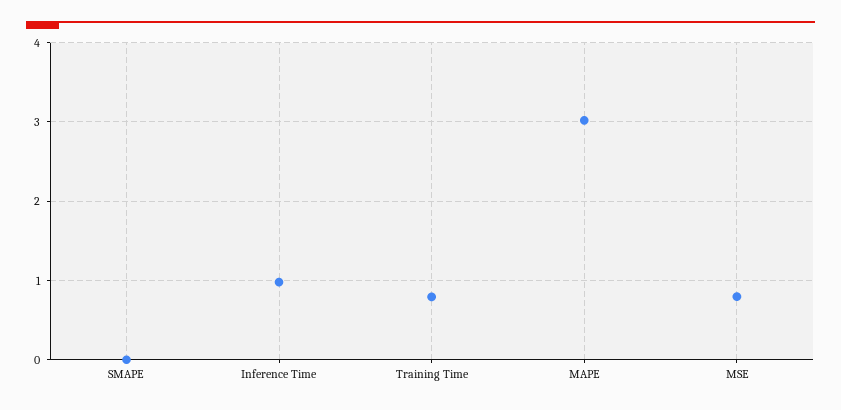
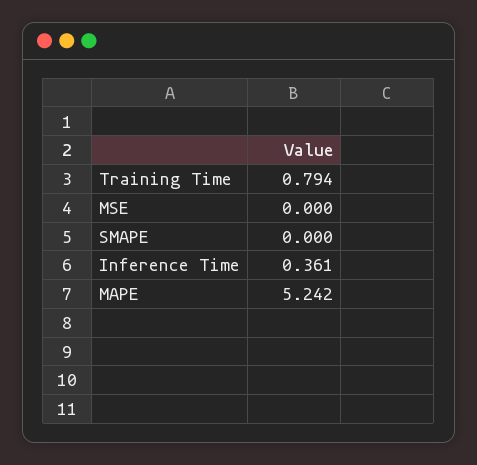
Inference Time: 1 -> 0.361
MAPE: 3 -> 5.242
MSE: 0.8 -> 0

